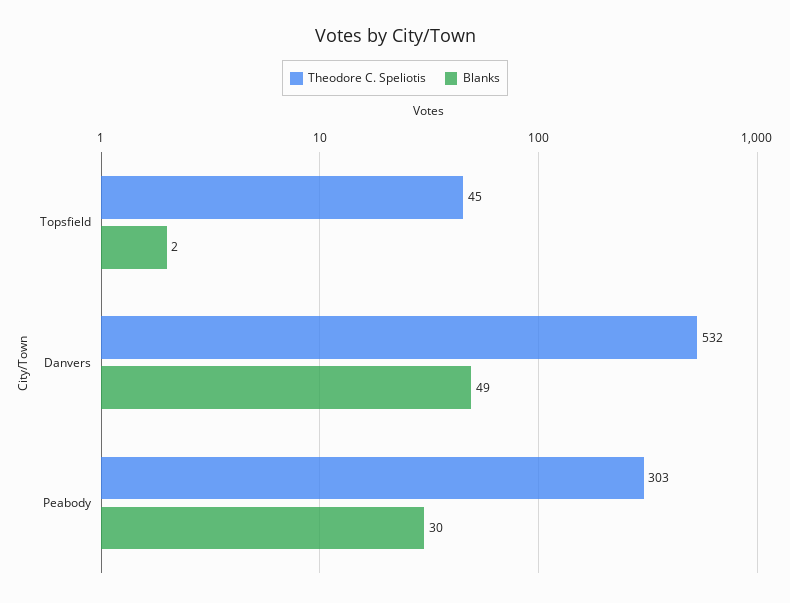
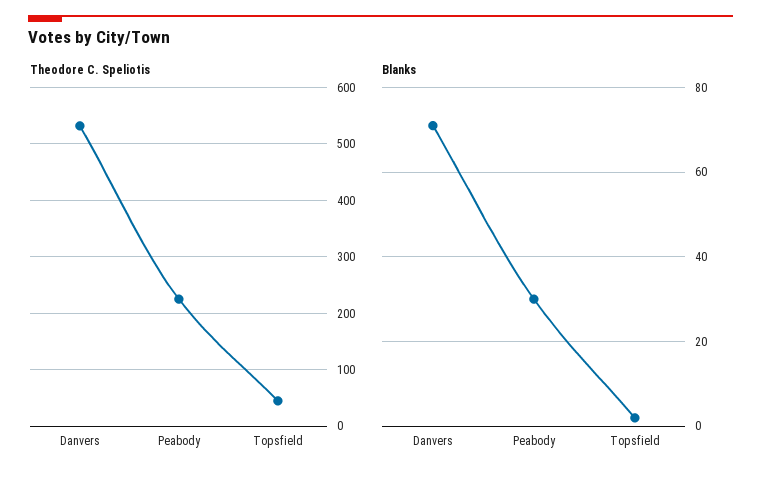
Blanks, Danvers: 49 -> 70
Theodore C. Speliotis, Peabody: 303 -> 220

